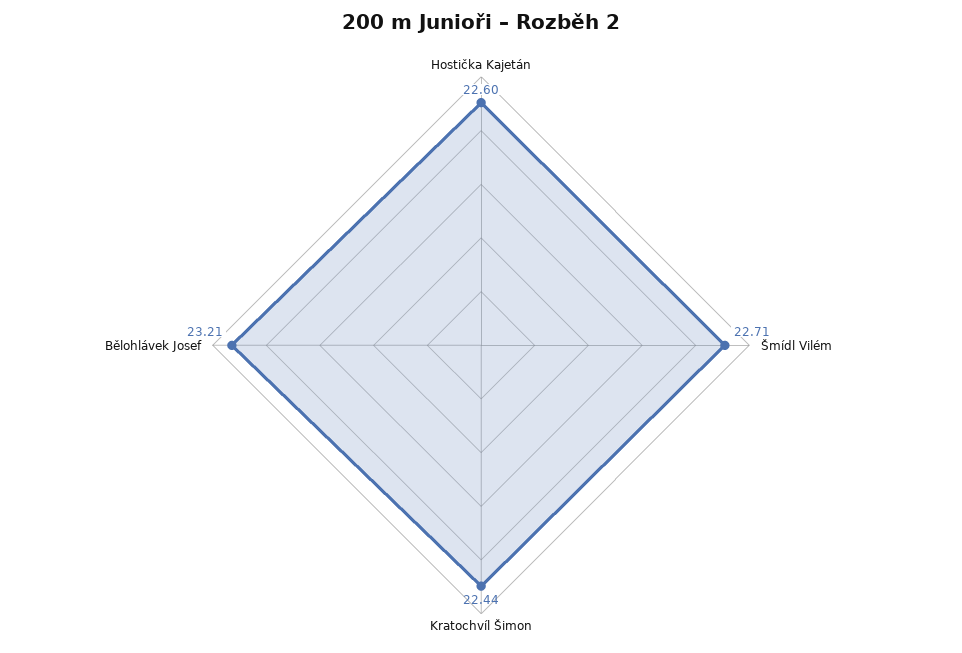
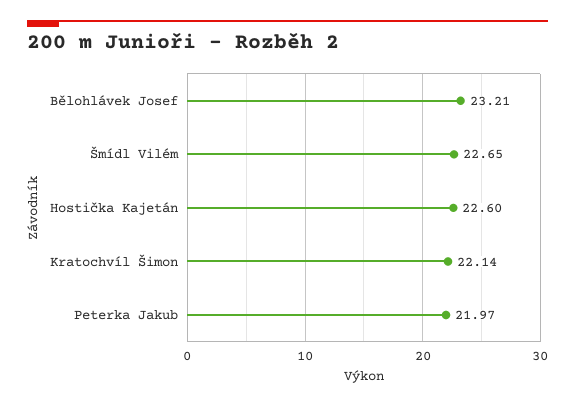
Šmídl Vilém: 22.71 -> 22.65
Kratochvíl Šimon: 22.44 -> 22.14
Peterka Jakub: none -> 21.97

